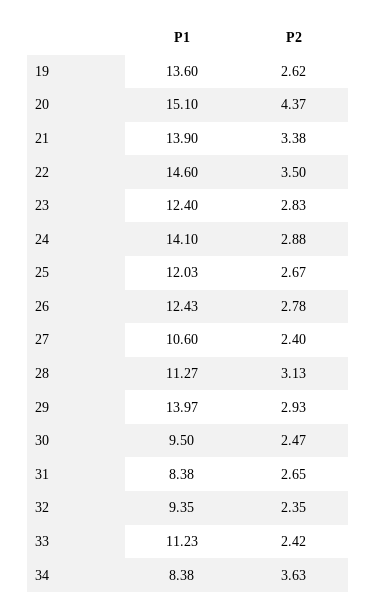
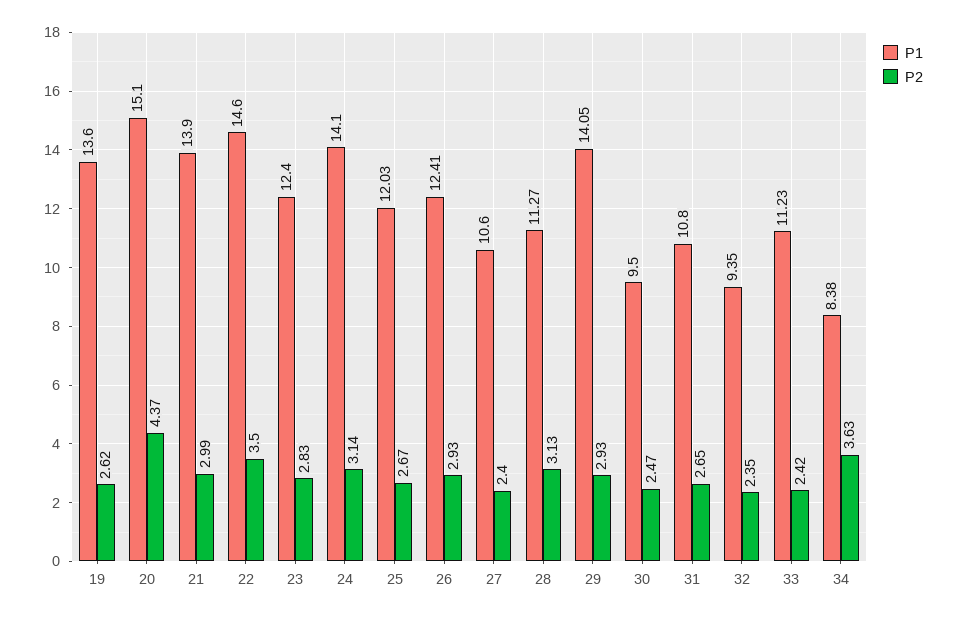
P2, 21: 3.38 -> 2.99
P2, 24: 2.88 -> 3.14
P1, 26: 12.43 -> 12.41
P2, 26: 2.78 -> 2.93
P1, 29: 13.97 -> 14.05
P1, 31: 8.38 -> 10.8

